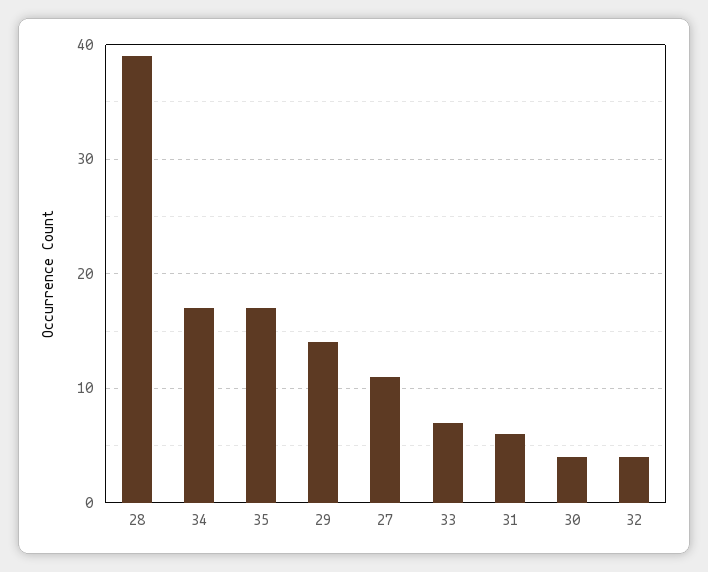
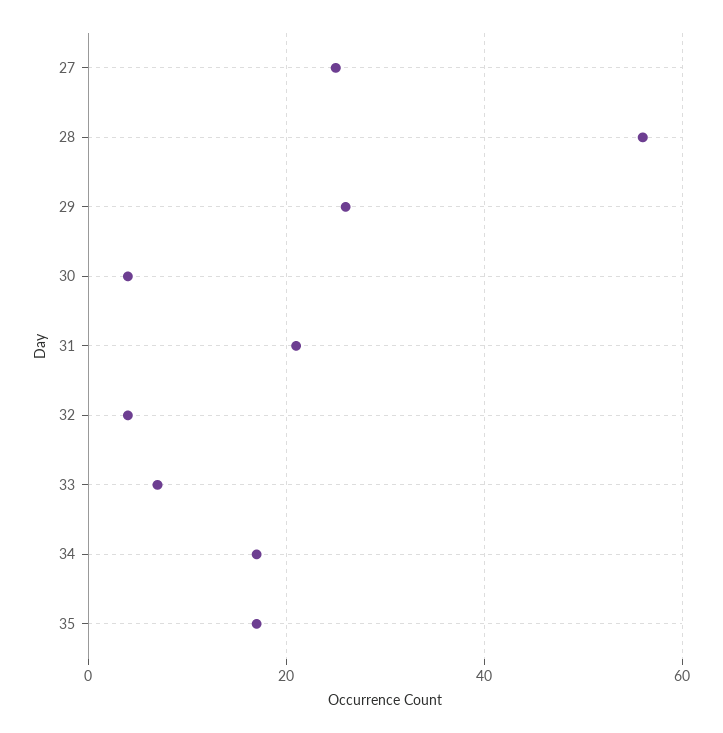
28: 39 -> 55
29: 14 -> 25
27: 11 -> 25
31: 6 -> 20

